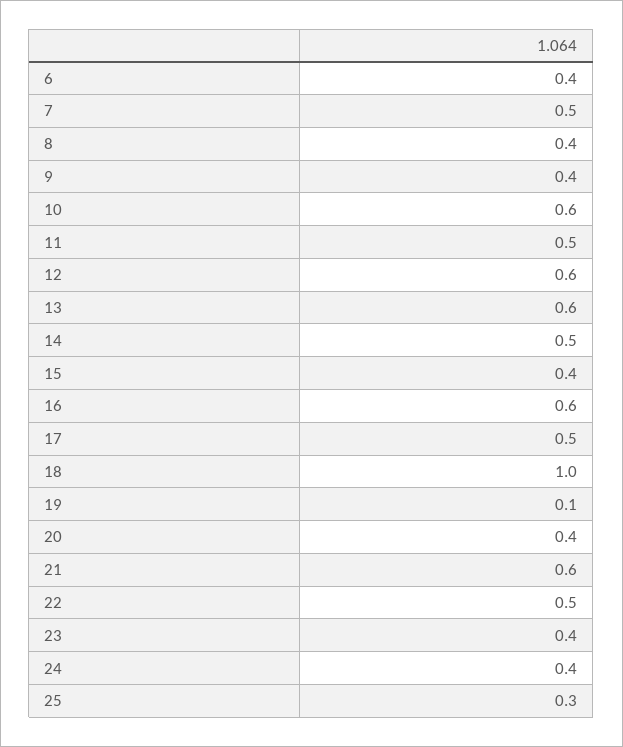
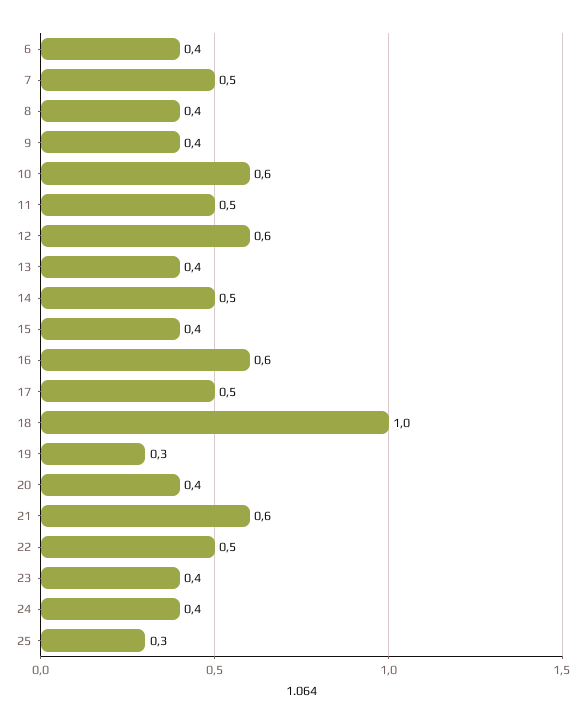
13: 0.6 -> 0.4
19: 0.1 -> 0.3

